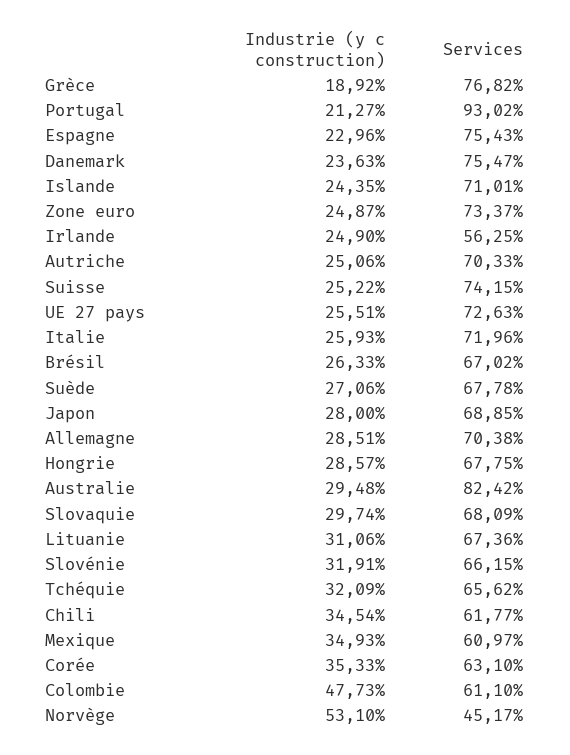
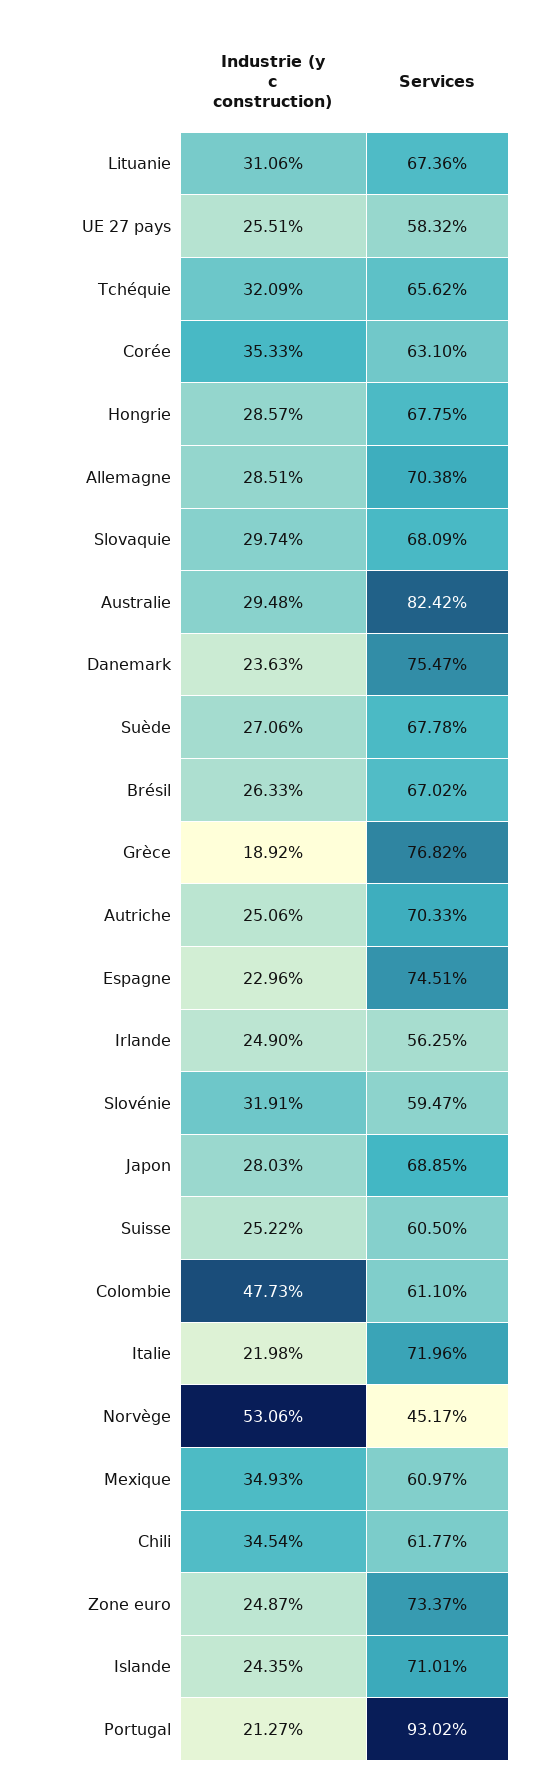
Services, Espagne: 75.43 -> 74.51
Services, Suisse: 74.15 -> 60.5
Services, UE 27 pays: 72.63 -> 58.32
Industrie (y c construction), Italie: 25.93 -> 21.98
Industrie (y c construction), Japon: 28 -> 28.03
Services, Slovénie: 66.15 -> 59.47
Industrie (y c construction), Norvège: 53.1 -> 53.06

